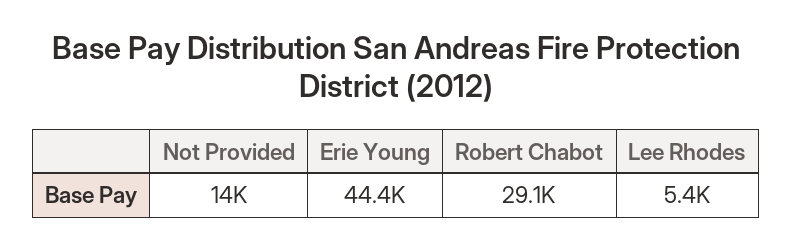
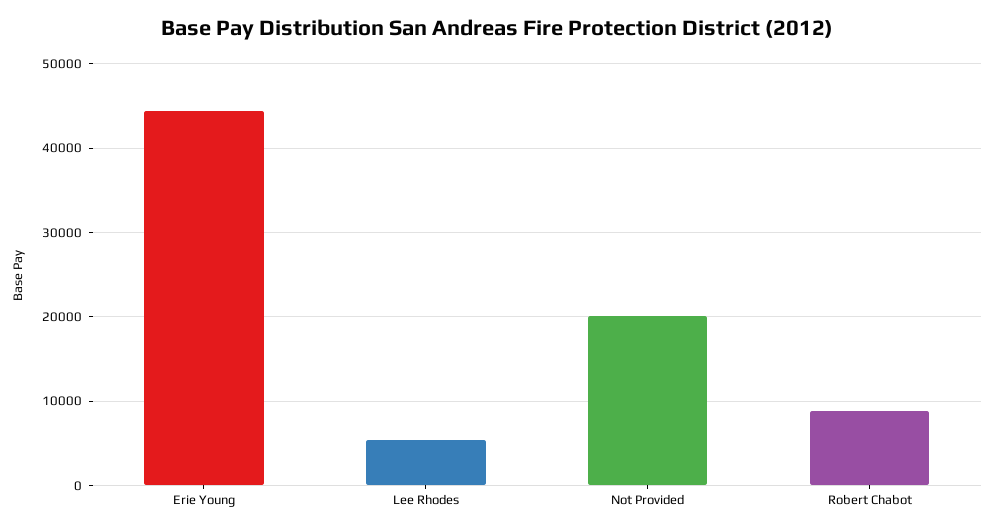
Not Provided: 14000 -> 20000
Robert Chabot: 29100 -> 9000

